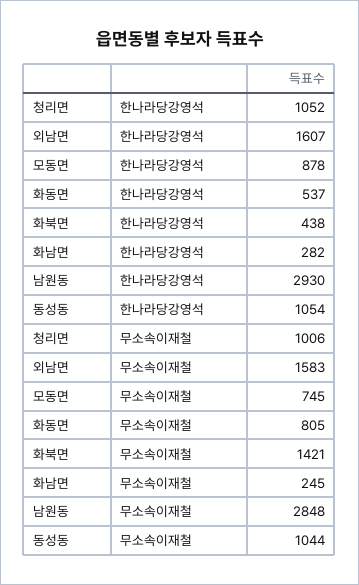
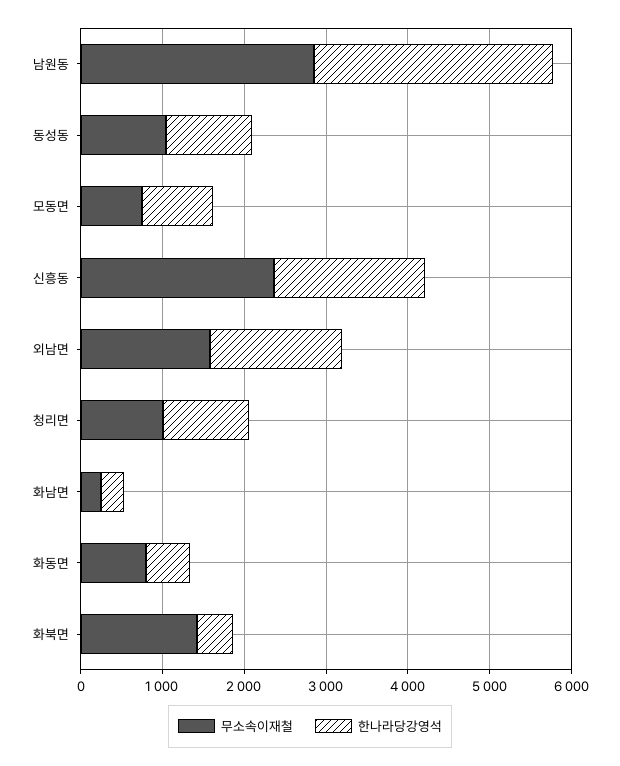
무소속이재철, 신흥동: none -> 2400
한나라당강영석, 신흥동: none -> 1800

